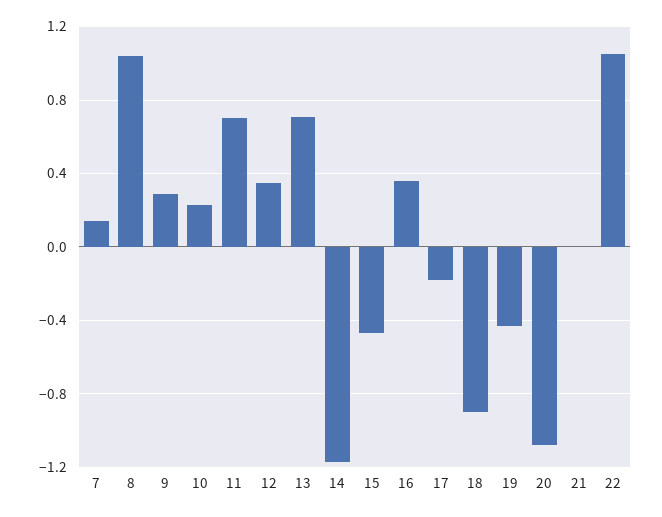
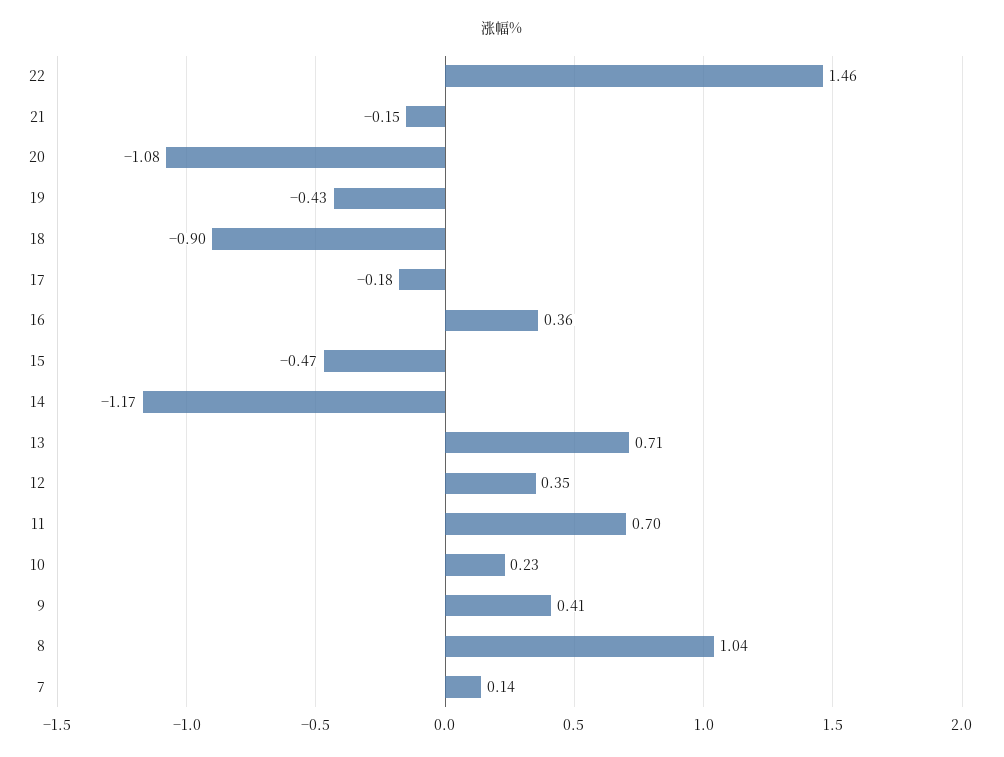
9: 0.3 -> 0.41
21: 0 -> -0.15
22: 1.05 -> 1.46

